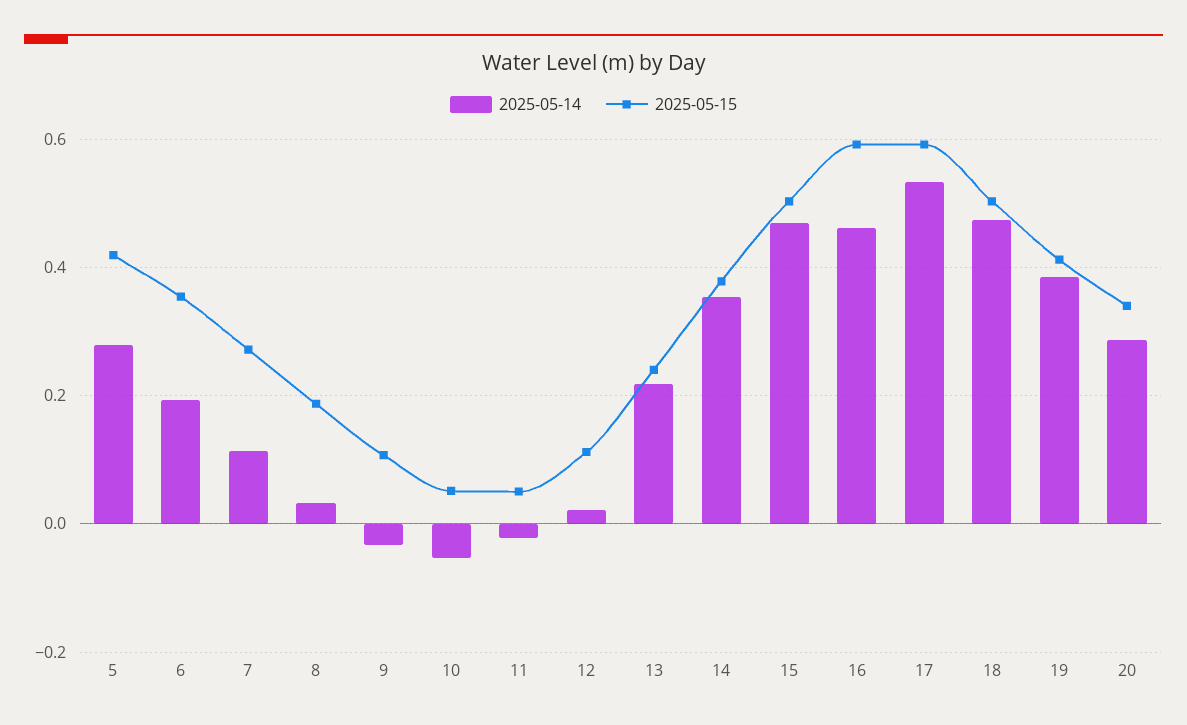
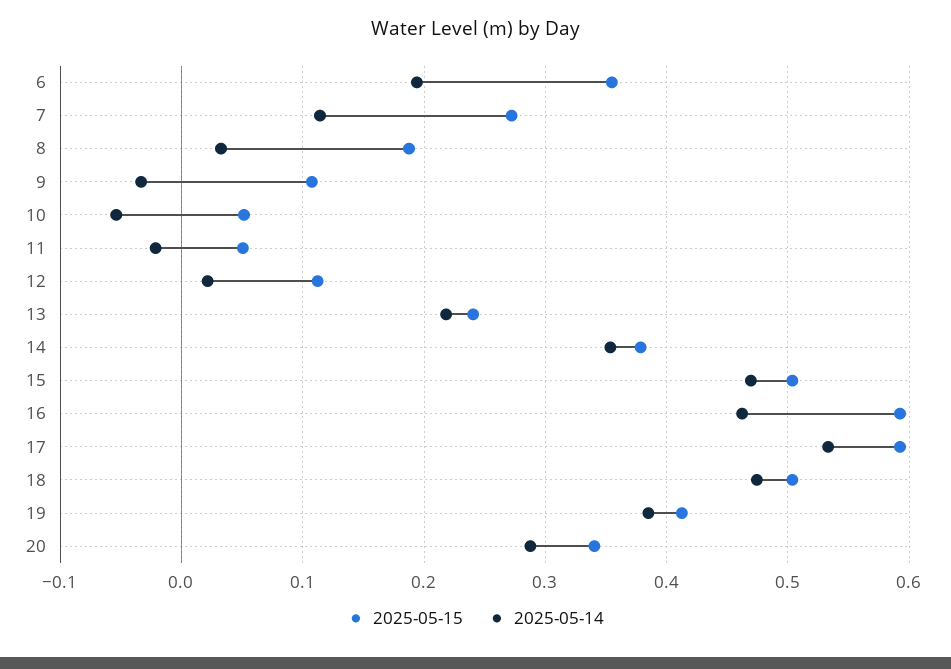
2025-05-14, 5: 0.28 -> none
2025-05-15, 5: 0.42 -> none

